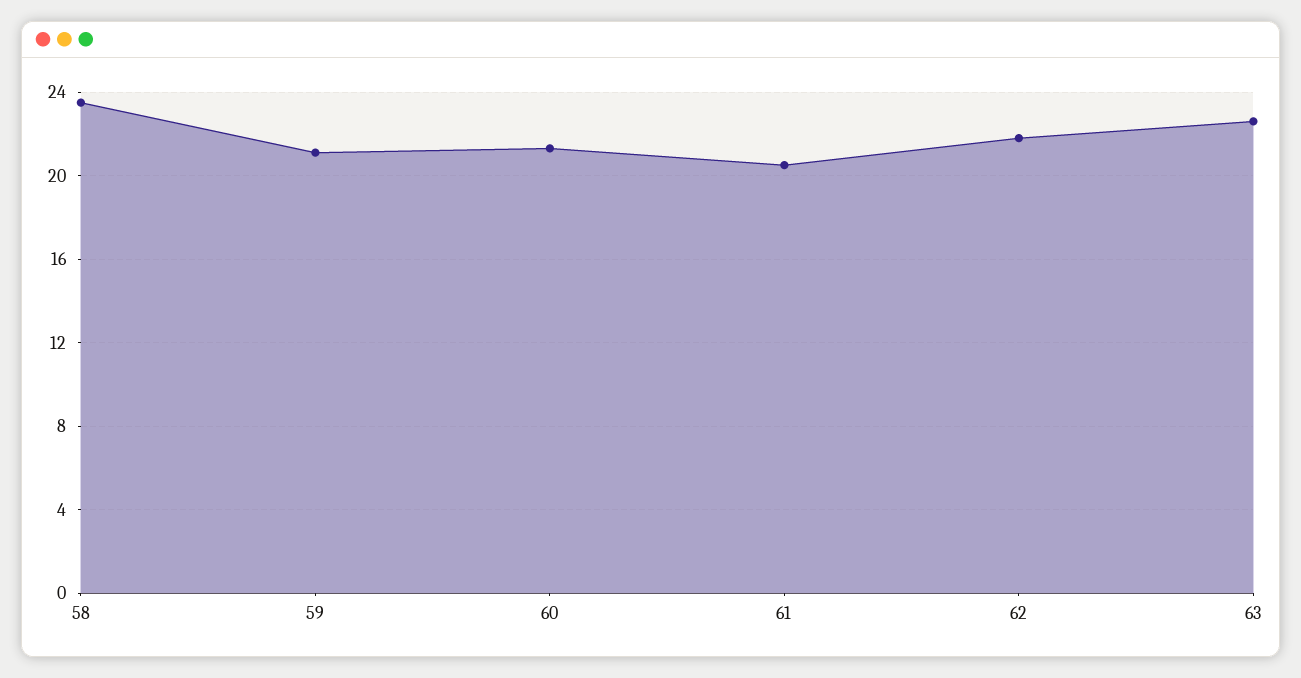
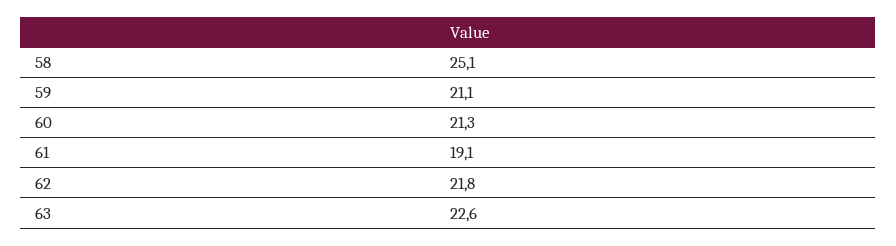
58: 23.5 -> 25.1
61: 20.5 -> 19.1

